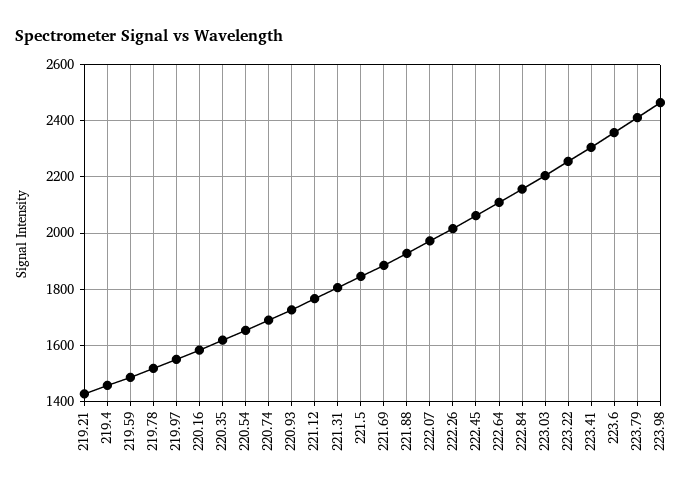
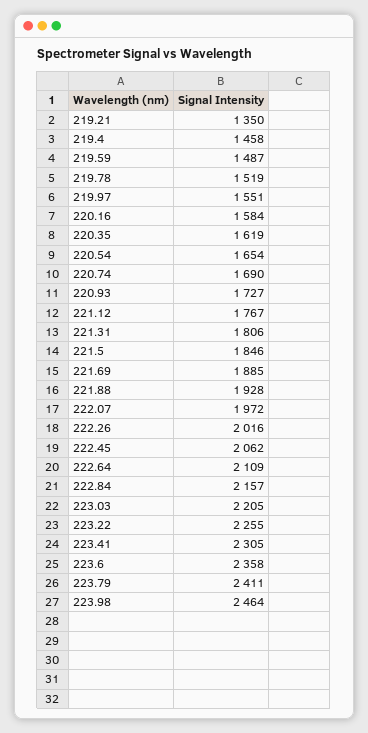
219.21: 1425 -> 1350

